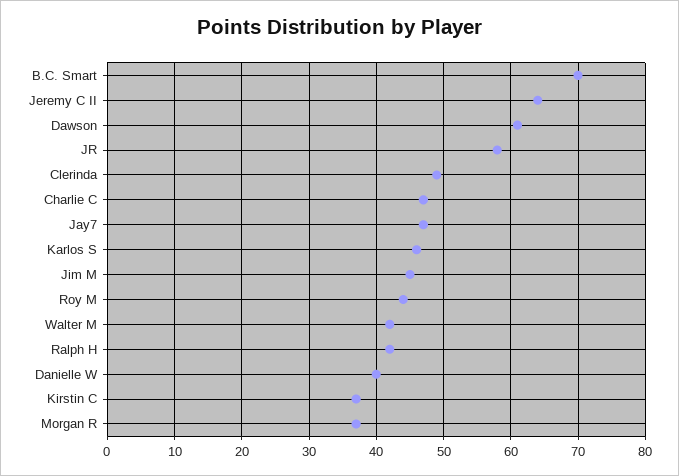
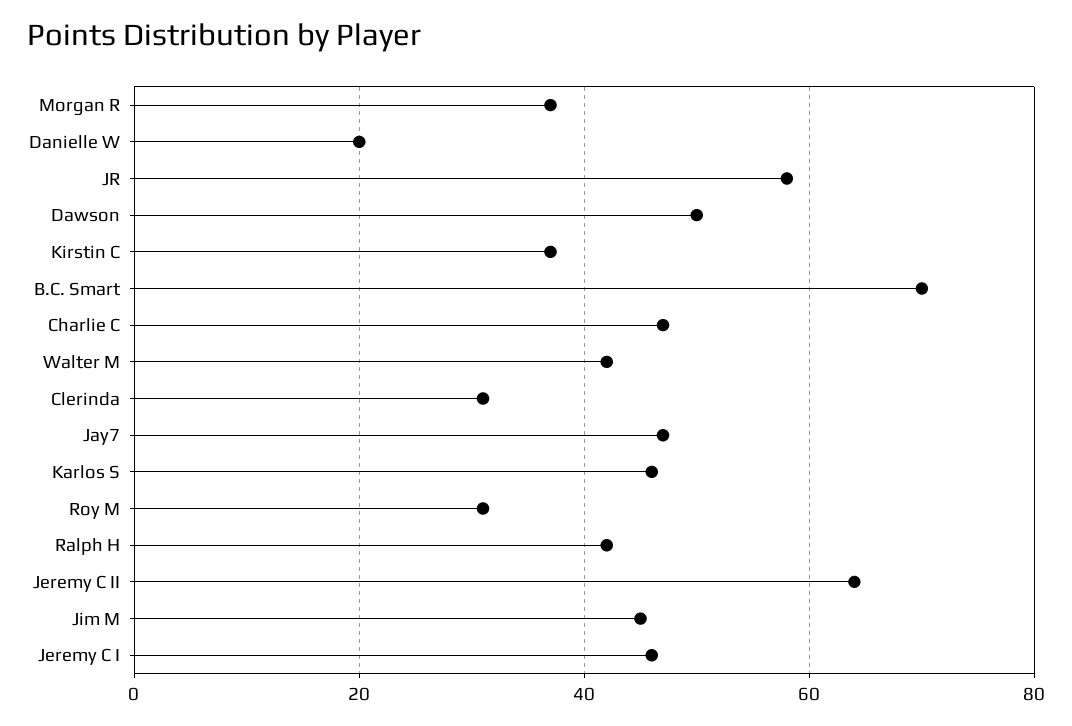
Dawson: 61 -> 50
Clerinda: 49 -> 30
Roy M: 44 -> 30
Danielle W: 40 -> 20
Jeremy C I: none -> 45

